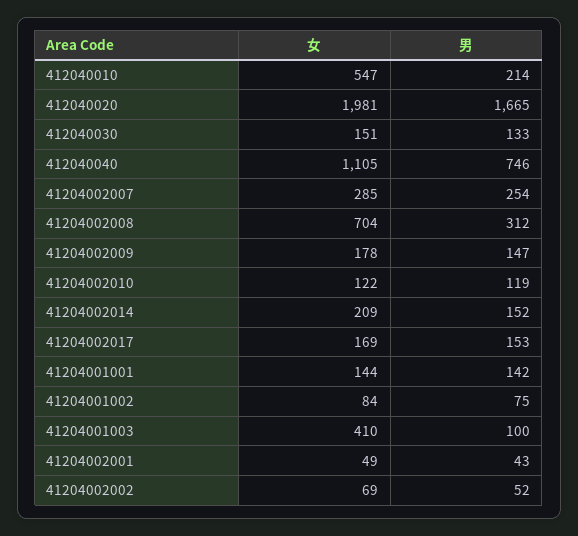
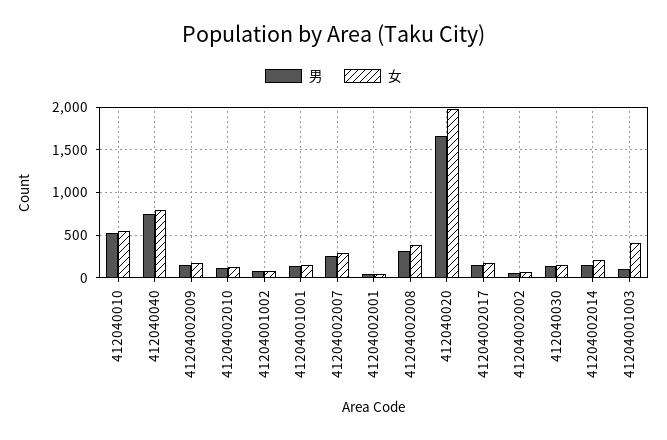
男, 412040010: 214 -> 500
女, 412040040: 1105 -> 800
女, 41204002008: 704 -> 400

